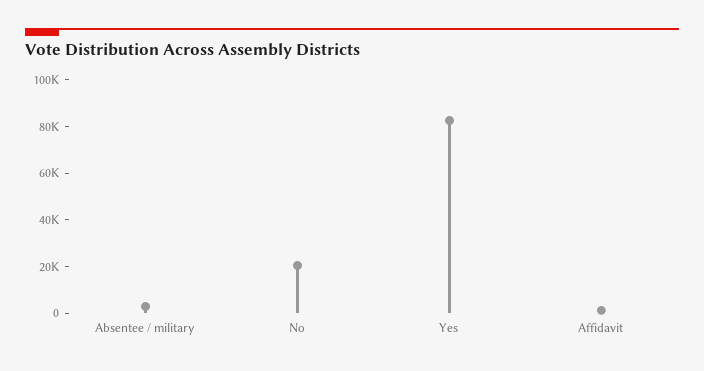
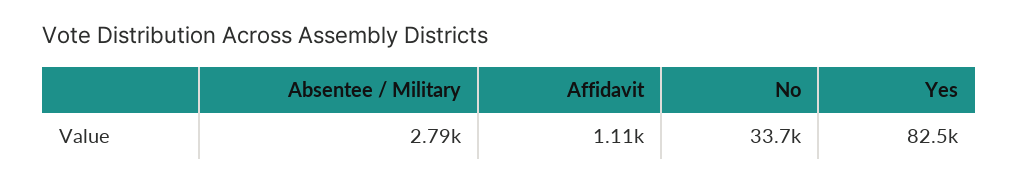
No: 20000 -> 33700

